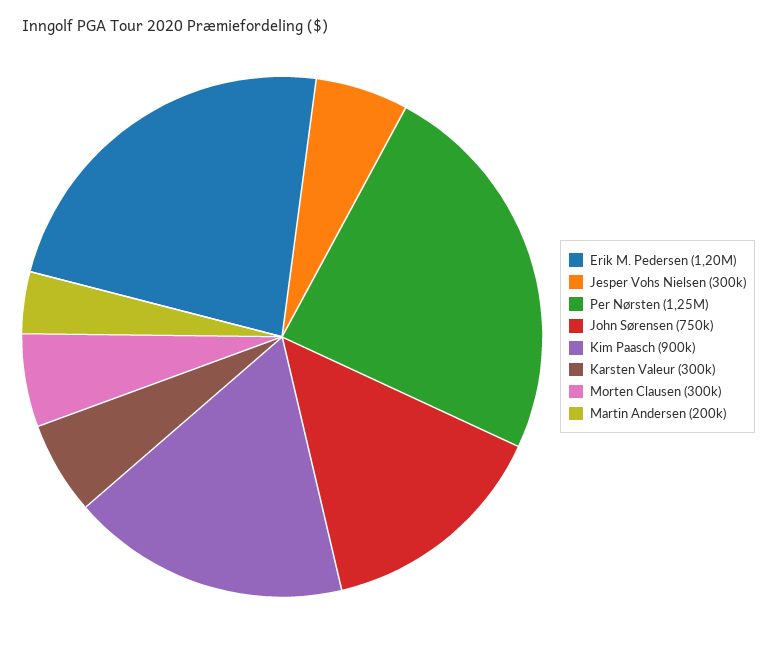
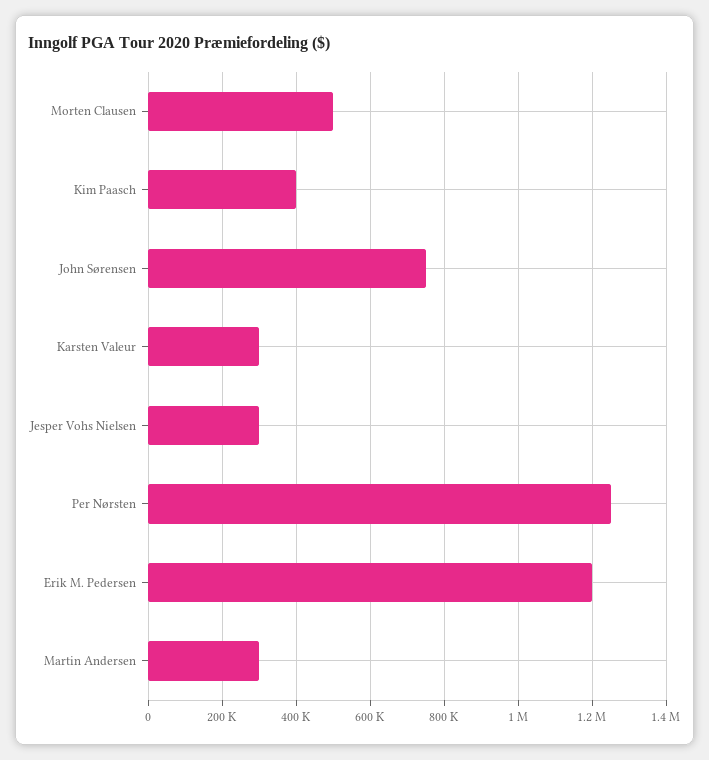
Kim Paasch: 900000 -> 400000
Morten Clausen: 300000 -> 500000
Martin Andersen: 200000 -> 300000

